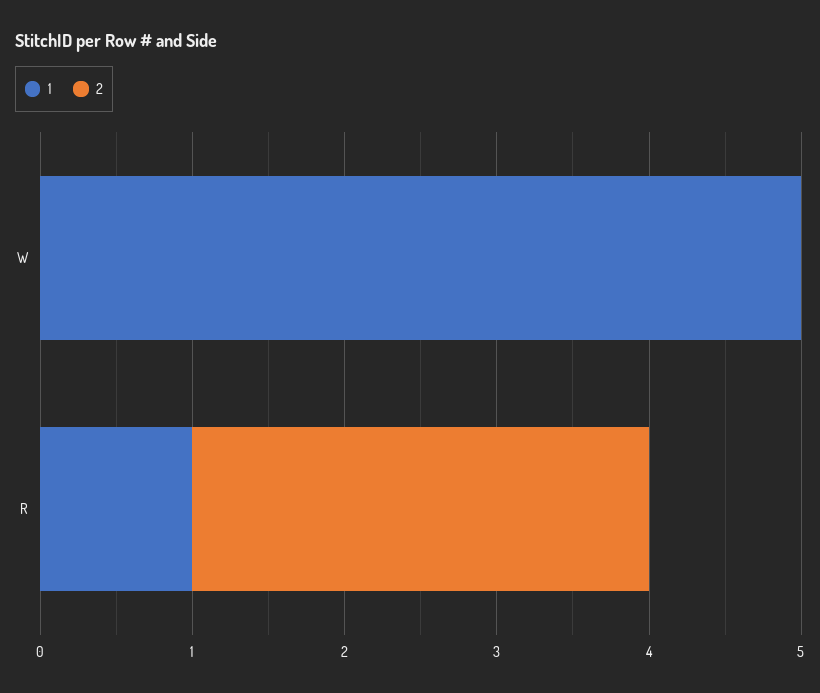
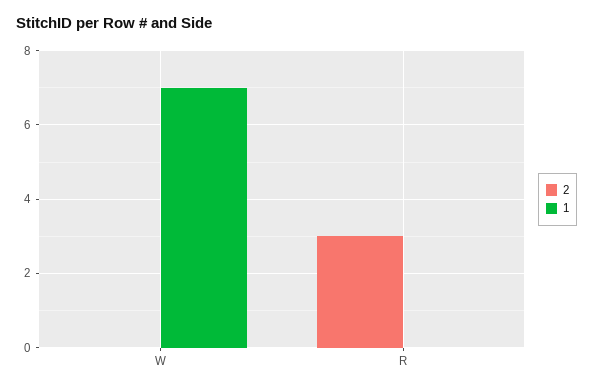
1, W: 5 -> 7
1, R: 1 -> 0

